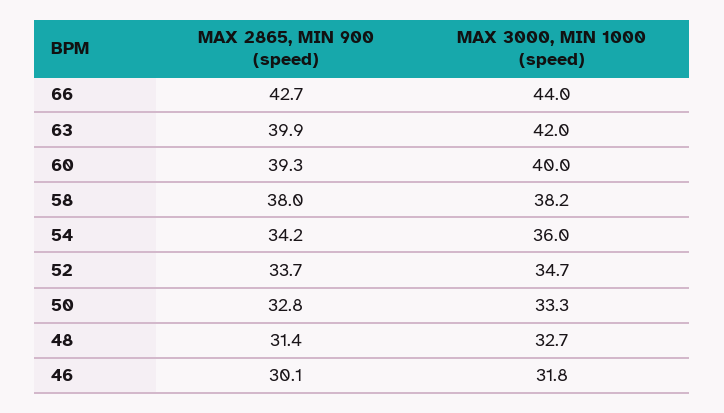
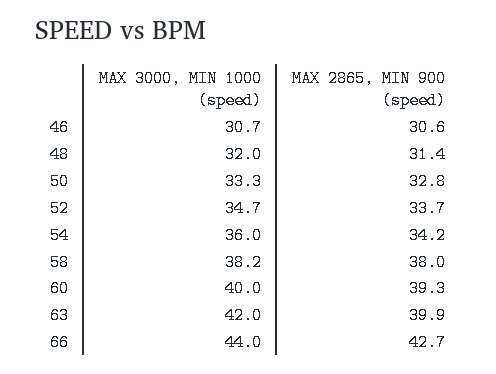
MAX 3000, MIN 1000 (speed), 48: 32.7 -> 32
MAX 2865, MIN 900 (speed), 46: 30.1 -> 30.6
MAX 3000, MIN 1000 (speed), 46: 31.8 -> 30.7

